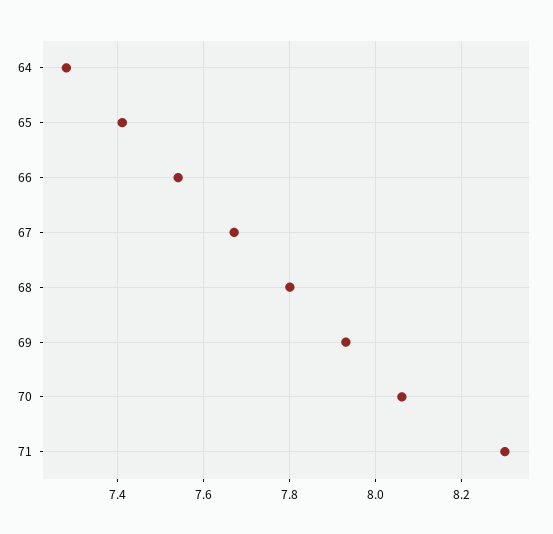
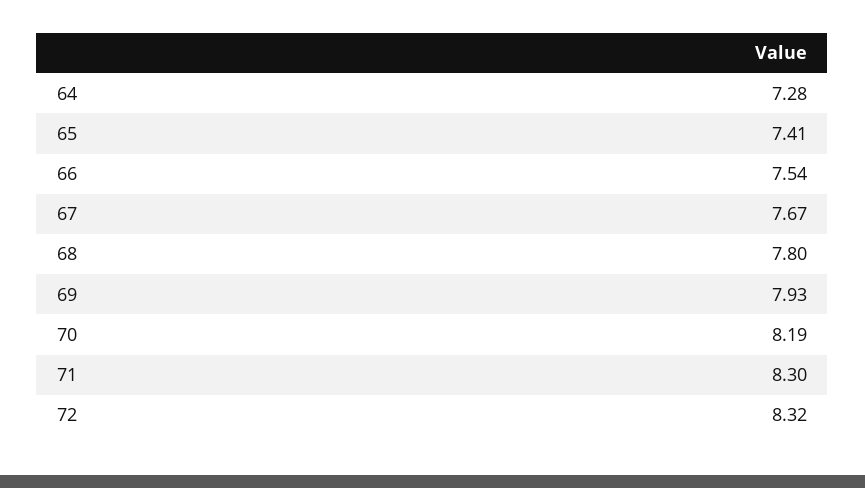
70: 8.05 -> 8.19
72: none -> 8.32

